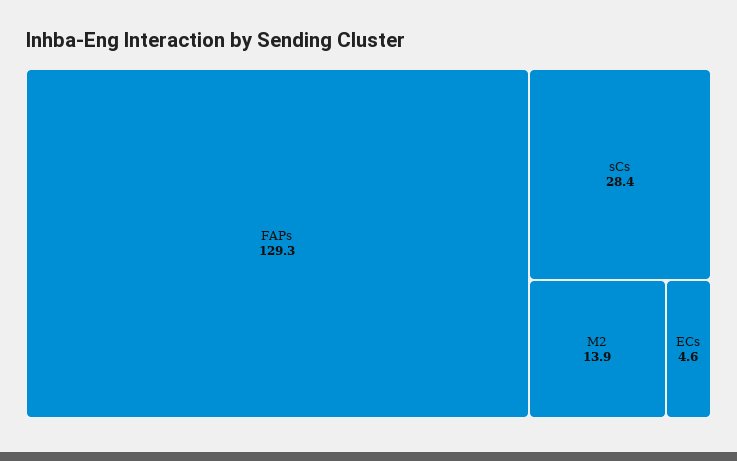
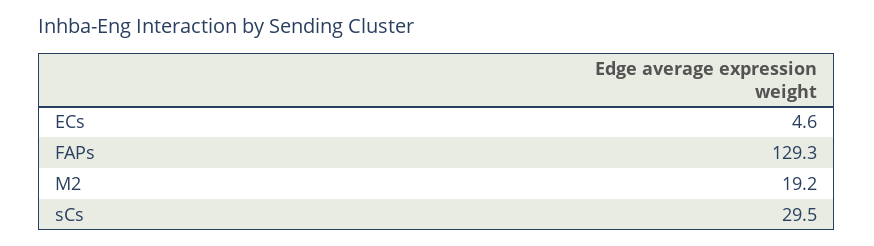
sCs: 28.4 -> 29.5
M2: 13.9 -> 19.2

